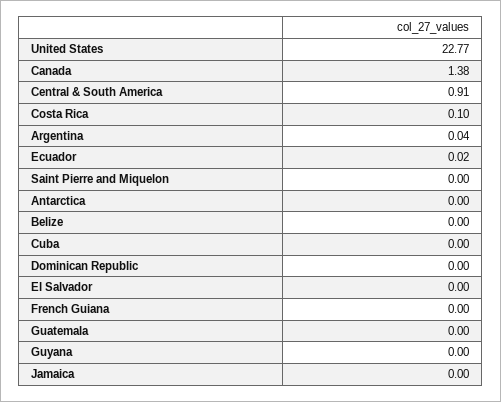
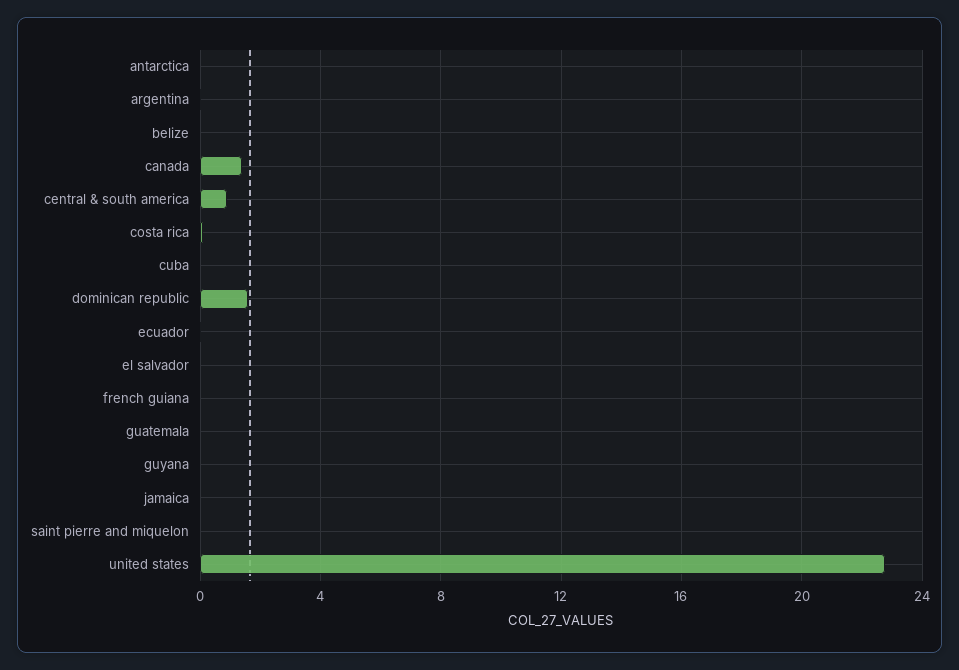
Dominican Republic: 0 -> 1.5

